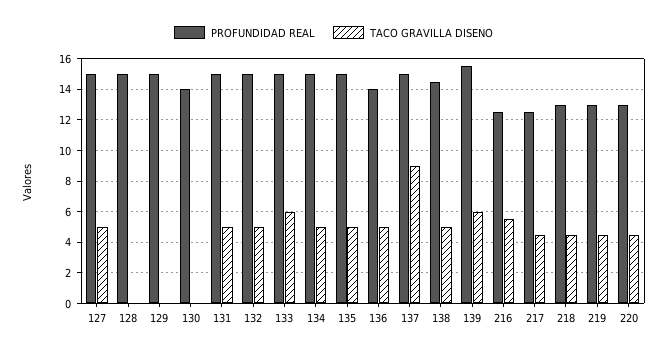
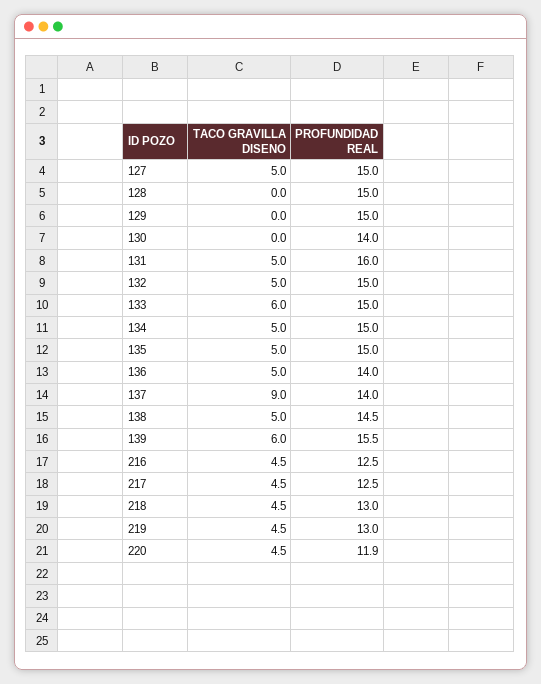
PROFUNDIDAD REAL, 131: 15 -> 16
PROFUNDIDAD REAL, 137: 15 -> 14
TACO GRAVILLA DISENO, 216: 5.5 -> 4.5
PROFUNDIDAD REAL, 220: 13 -> 11.9

